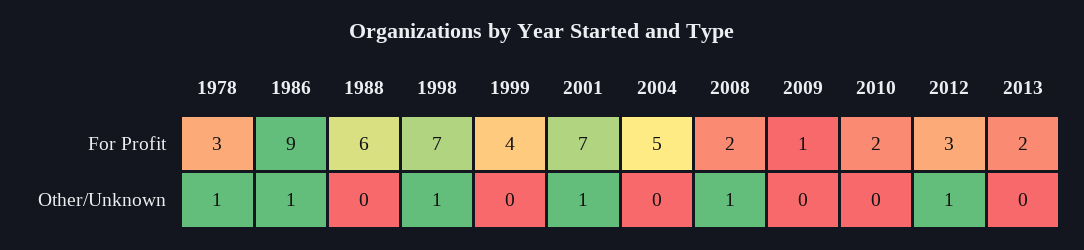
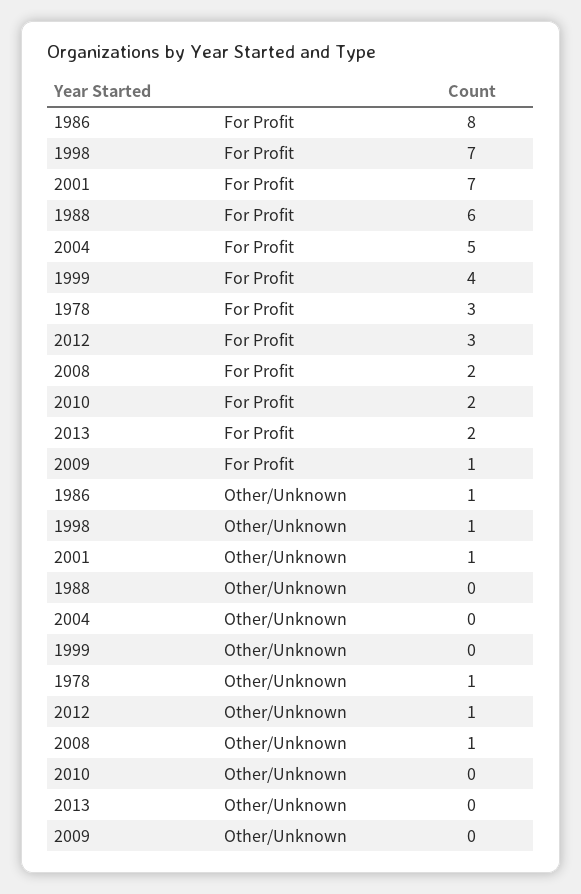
1986, For Profit: 9 -> 8

